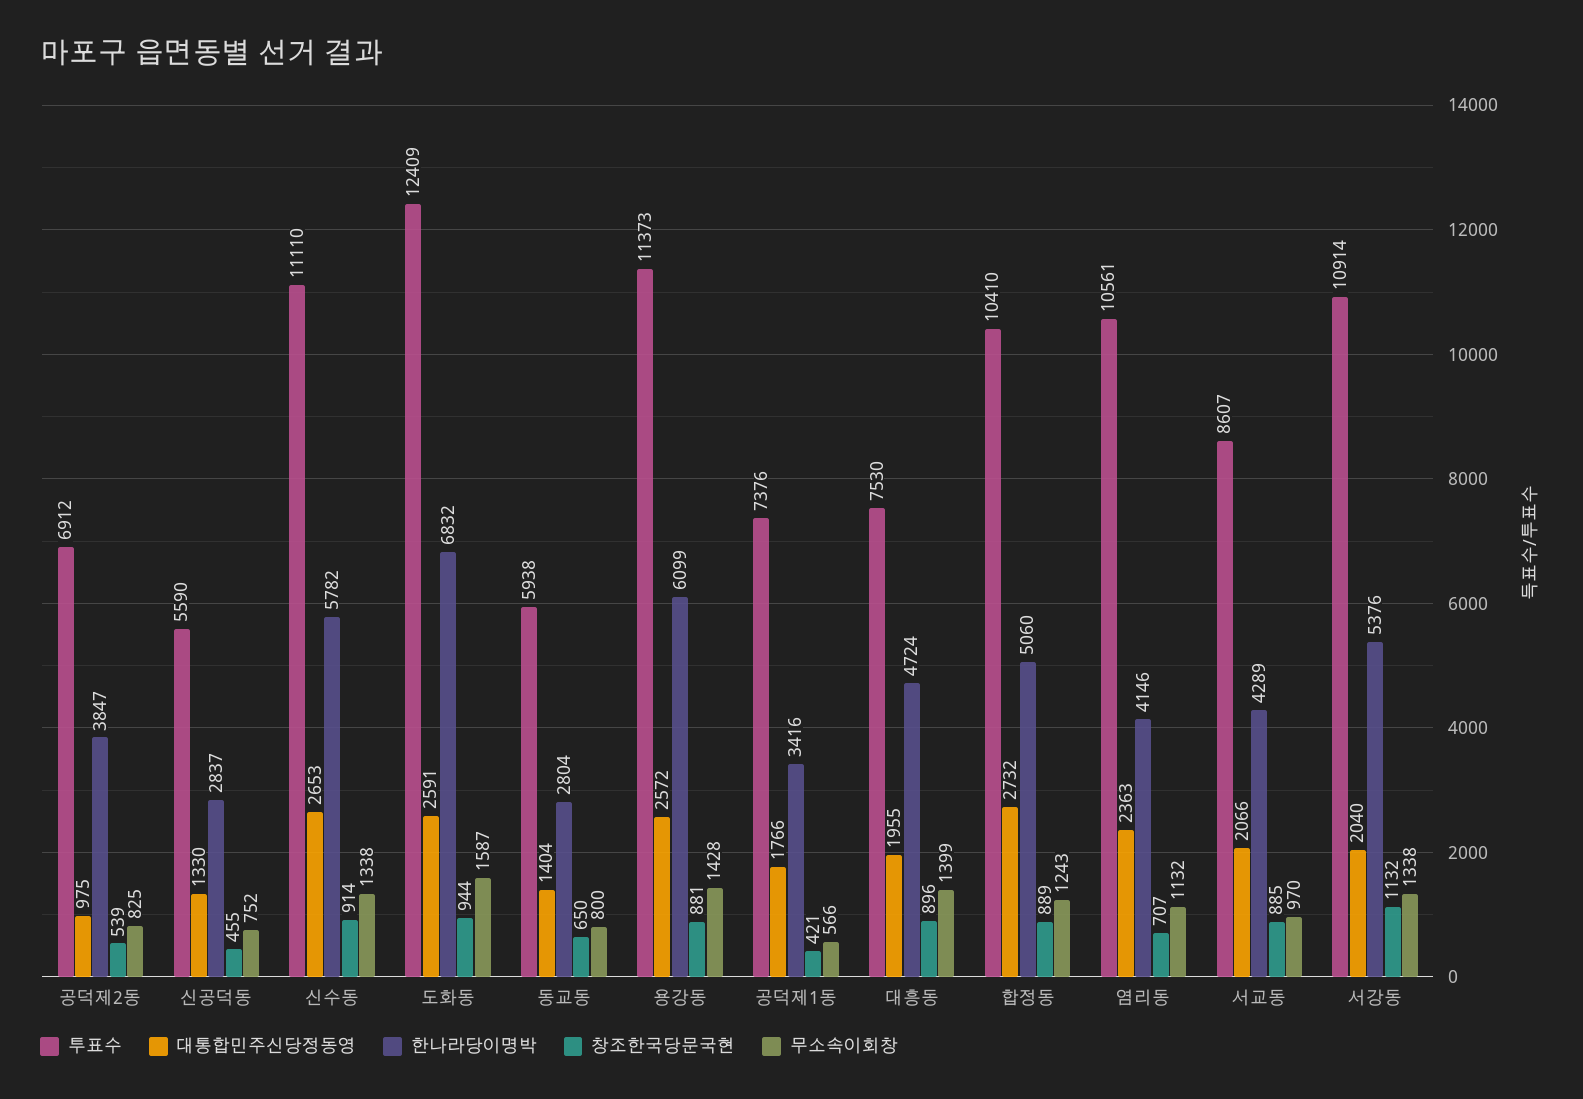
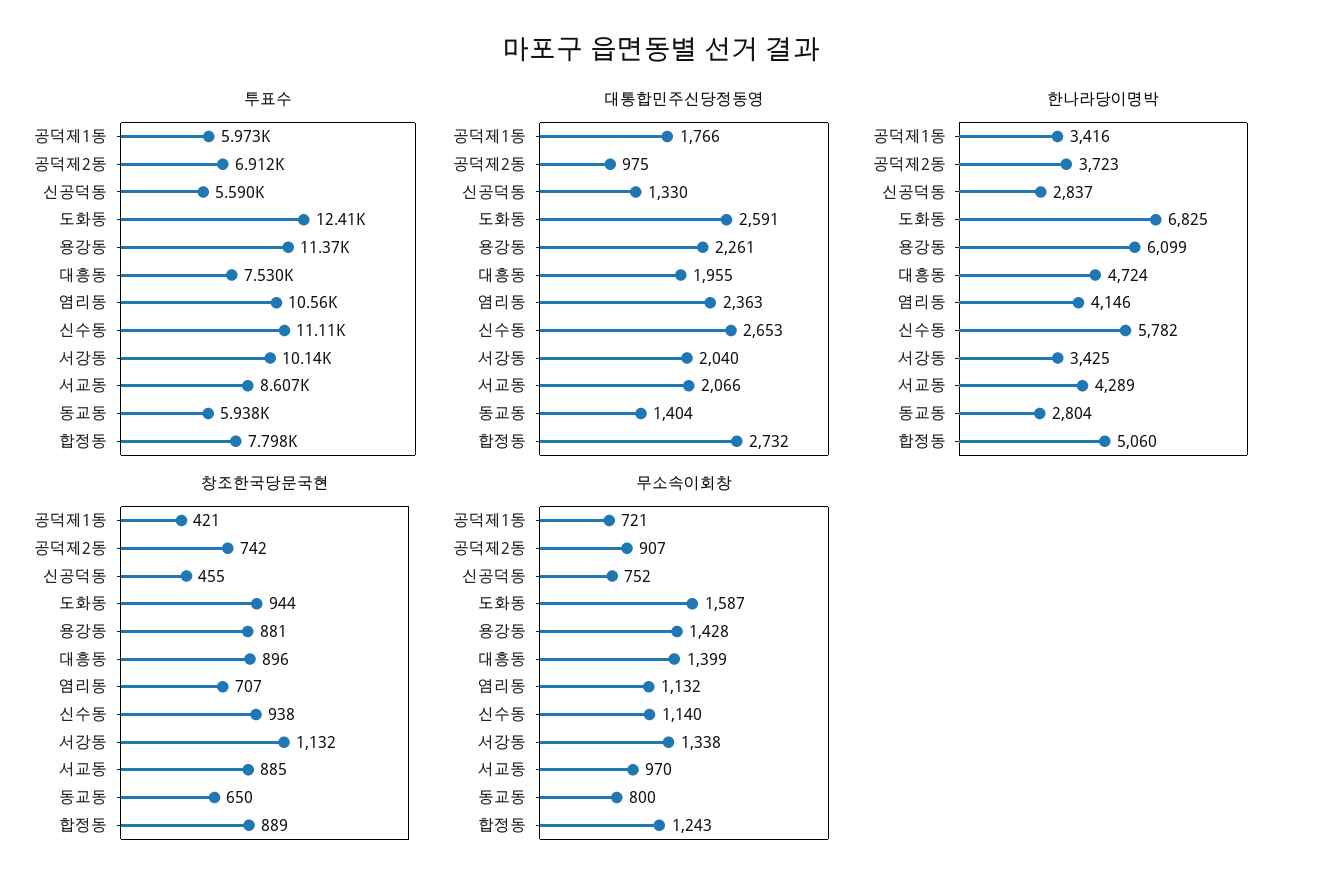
한나라당이명박, 공덕제2동: 3847 -> 3723
창조한국당문국현, 공덕제2동: 539 -> 742
무소속이회창, 공덕제2동: 825 -> 907
창조한국당문국현, 신수동: 914 -> 938
무소속이회창, 신수동: 1338 -> 1140
한나라당이명박, 도화동: 6832 -> 6825
대통합민주신당정동영, 용강동: 2572 -> 2261
투표수, 공덕제1동: 7376 -> 5973
무소속이회창, 공덕제1동: 566 -> 721
투표수, 합정동: 10410 -> 7798
투표수, 서강동: 10914 -> 10140
한나라당이명박, 서강동: 5376 -> 3425

